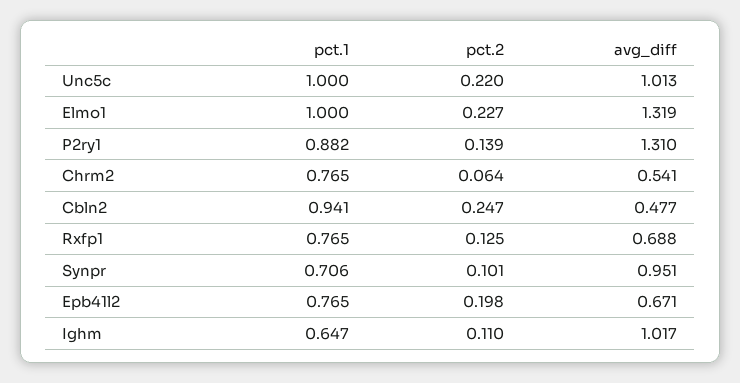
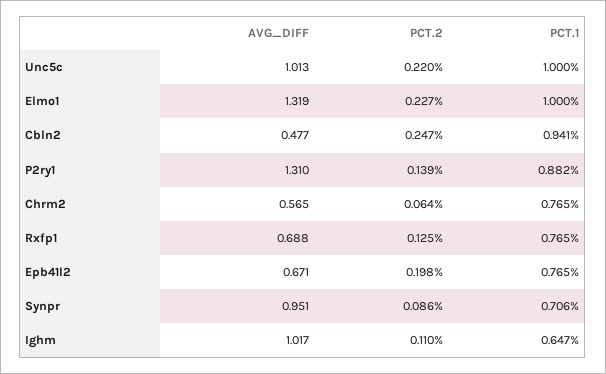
avg_diff, Chrm2: 0.541 -> 0.565
pct.2, Synpr: 0.101 -> 0.086

